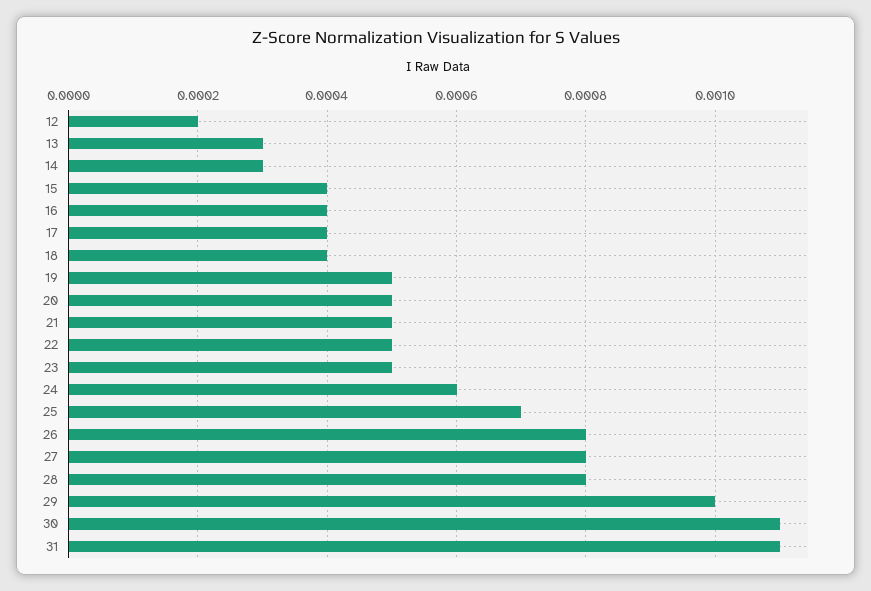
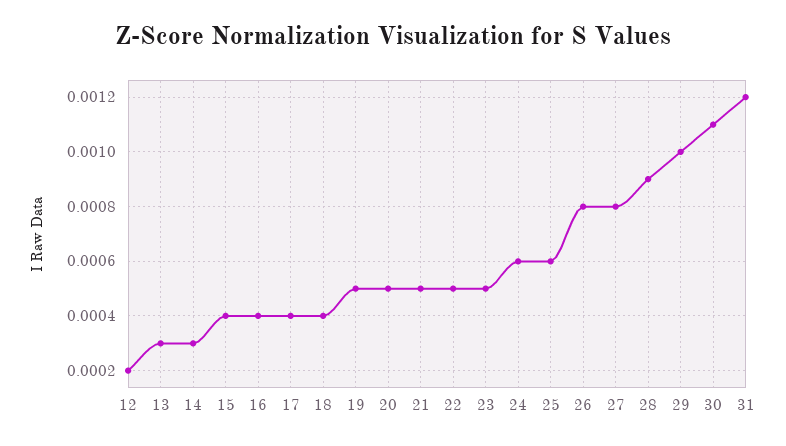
25: 0.0007 -> 0.0006
28: 0.0008 -> 0.0009
31: 0.0011 -> 0.0012

